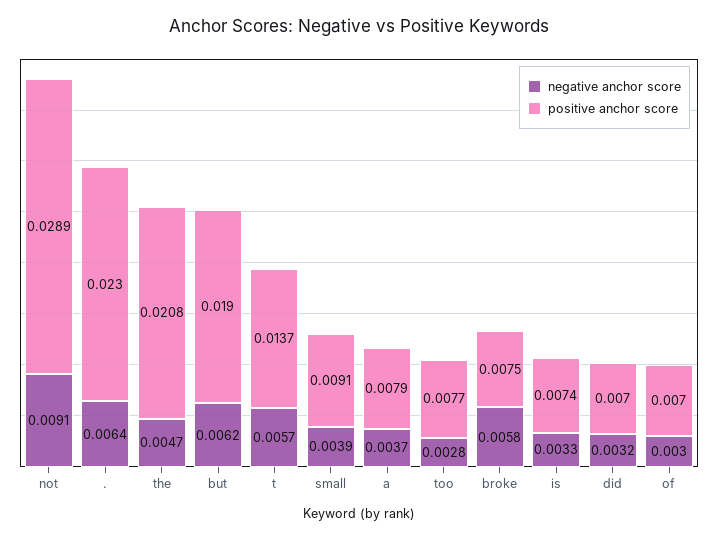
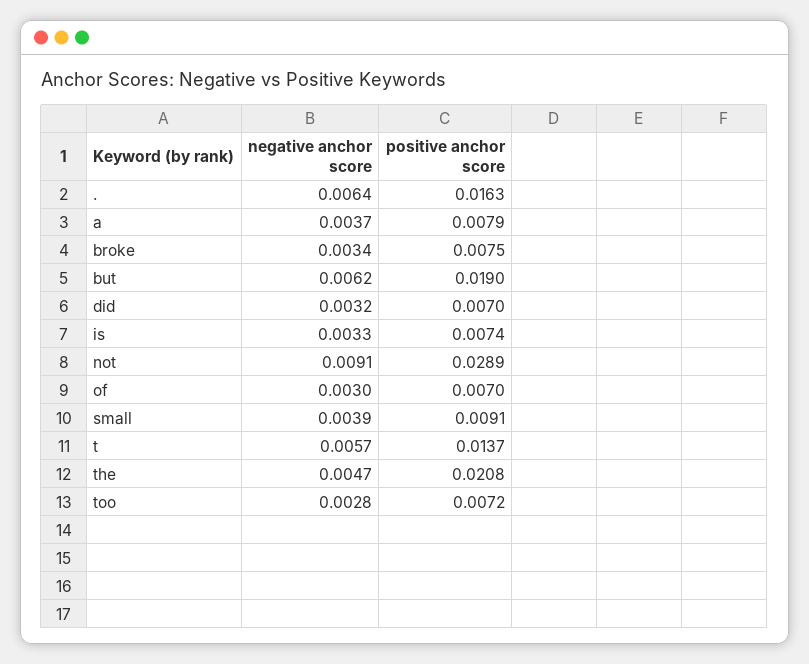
positive anchor score, .: 0.023 -> 0.0163
positive anchor score, too: 0.0077 -> 0.0072
negative anchor score, broke: 0.0058 -> 0.0034

